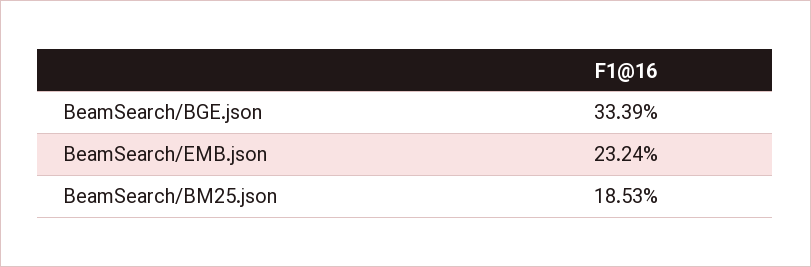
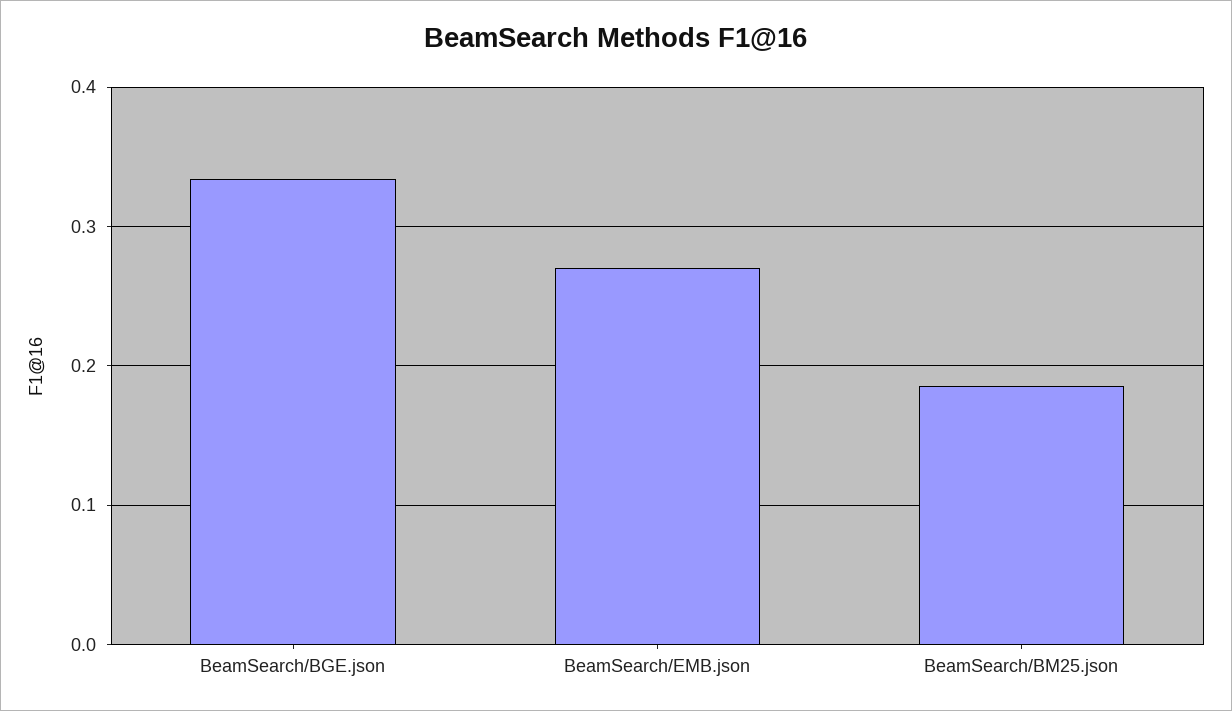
BeamSearch/EMB.json: 0.2324 -> 0.27

